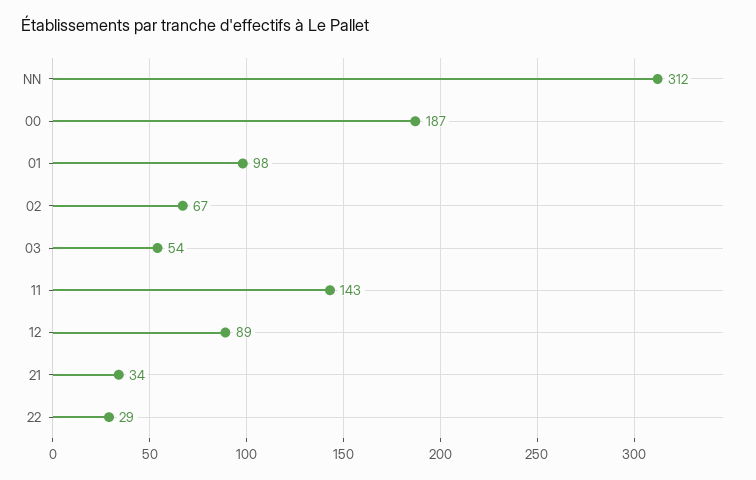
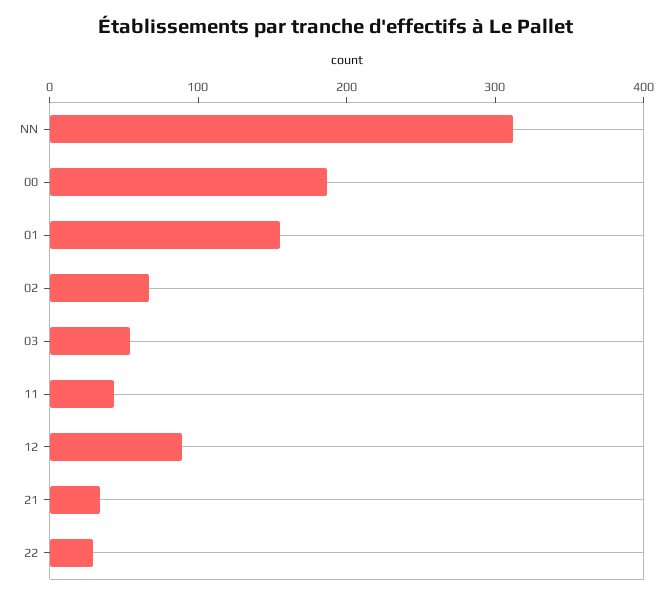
01: 98 -> 160
11: 143 -> 40

